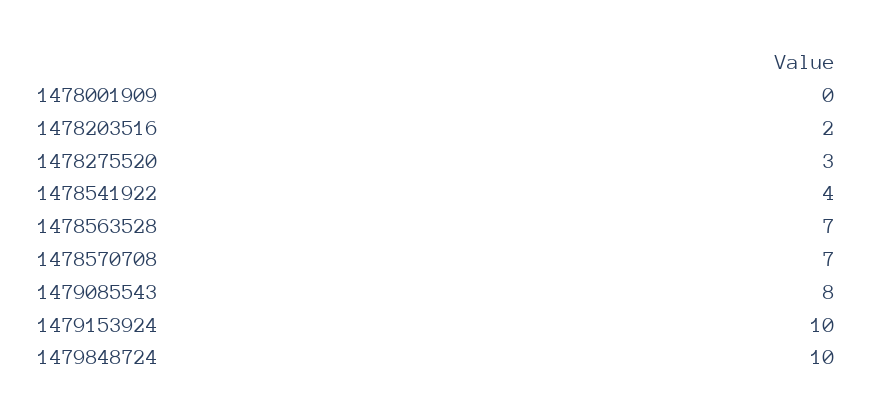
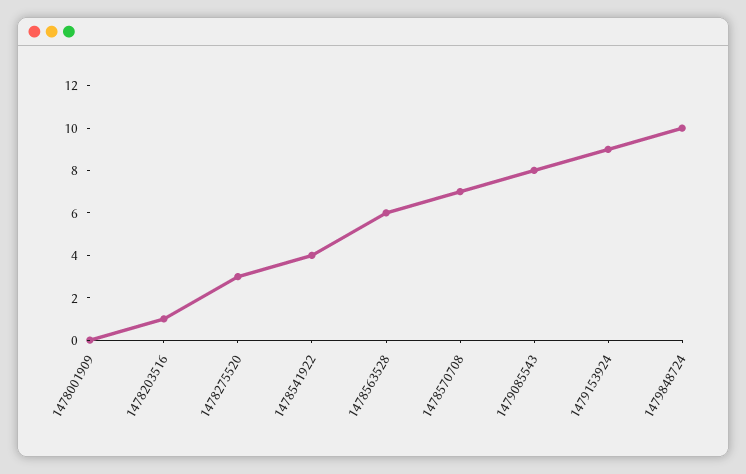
1478203516: 2 -> 1
1478563528: 7 -> 6
1479153924: 10 -> 9

